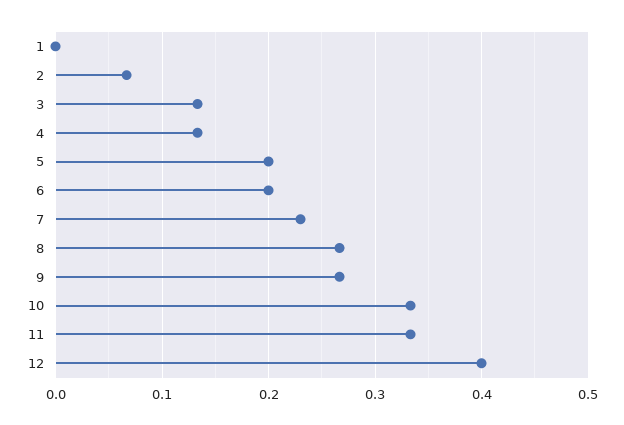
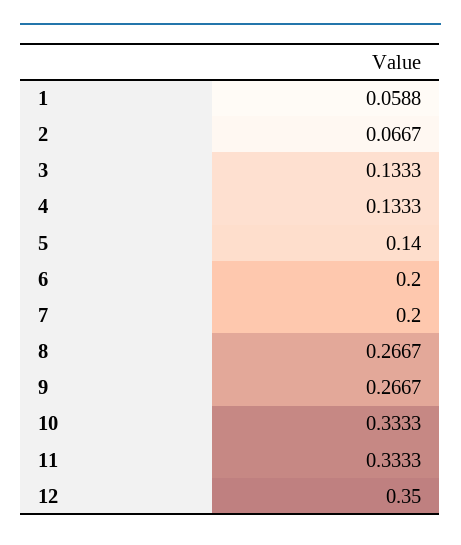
1: 0 -> 0.0588
5: 0.2 -> 0.14
7: 0.23 -> 0.2
12: 0.4 -> 0.35

